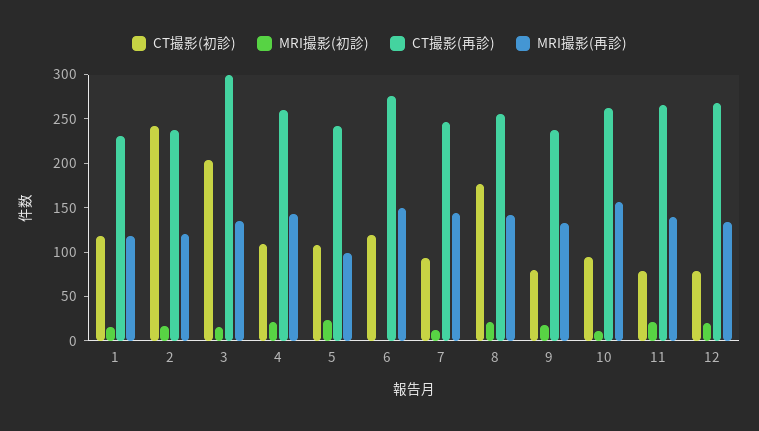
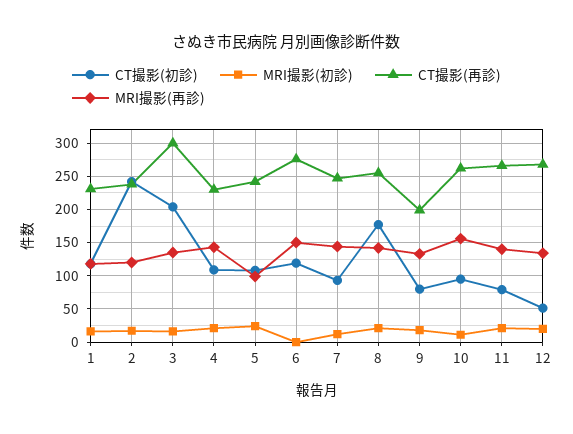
CT撮影(再診), 4: 260 -> 230
CT撮影(再診), 9: 240 -> 200
CT撮影(初診), 12: 80 -> 50

